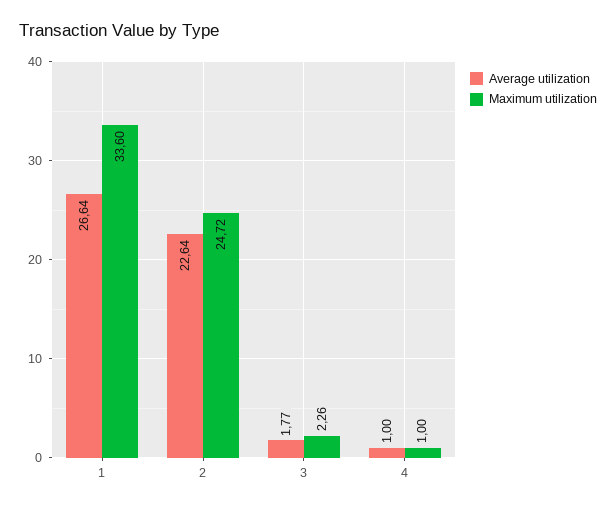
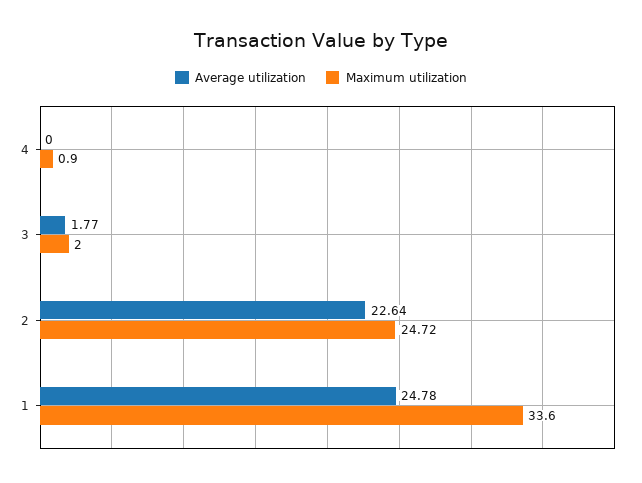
Average utilization, 1: 26.64 -> 24.78
Maximum utilization, 3: 2.26 -> 2
Average utilization, 4: 1 -> 0
Maximum utilization, 4: 1 -> 0.9

